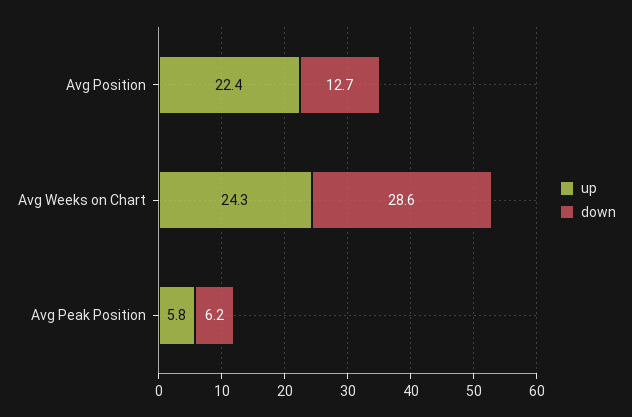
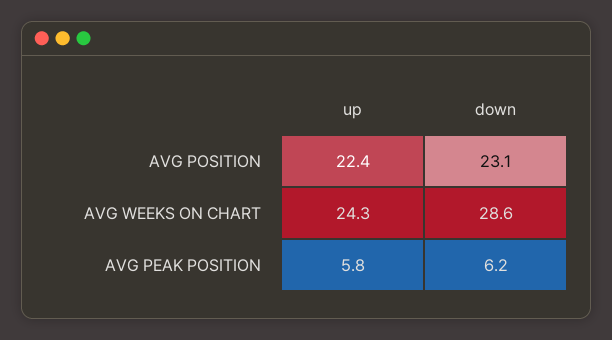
down, Avg Position: 12.7 -> 23.1

